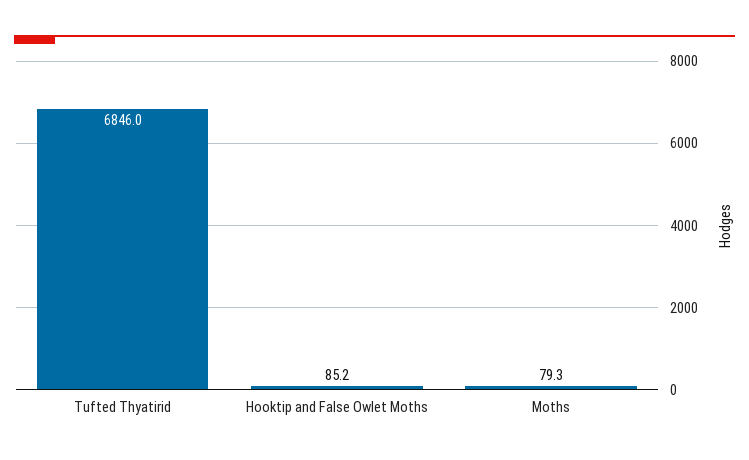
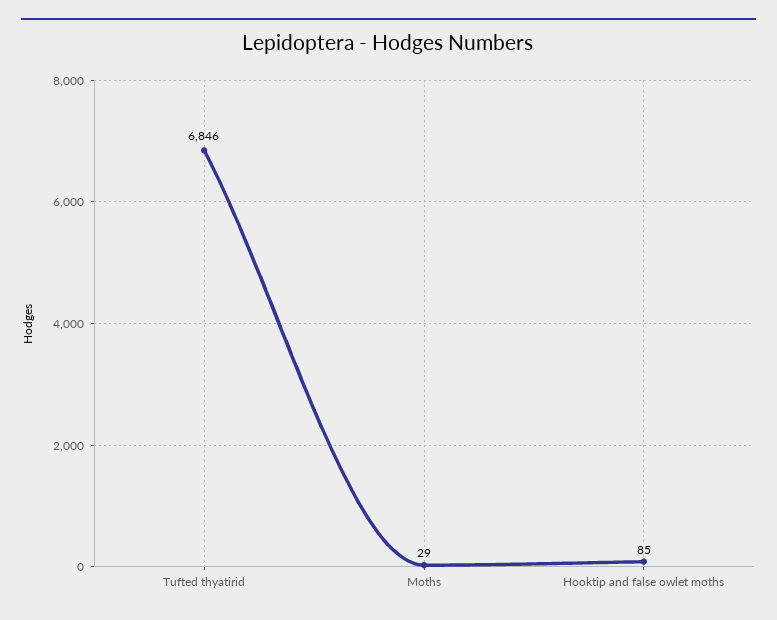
Moths: 79.3 -> 29

